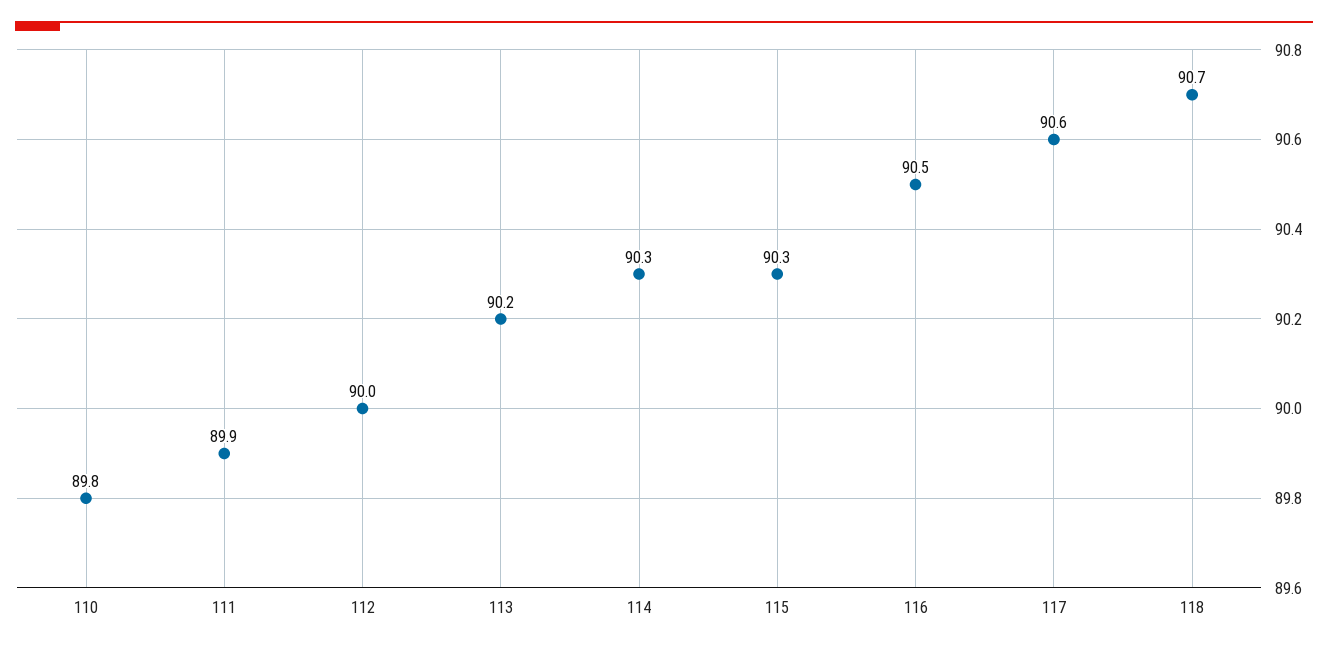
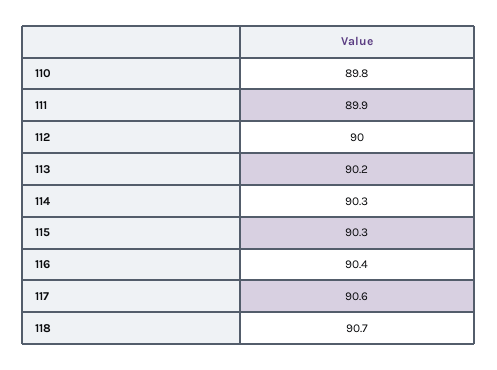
116: 90.5 -> 90.4

